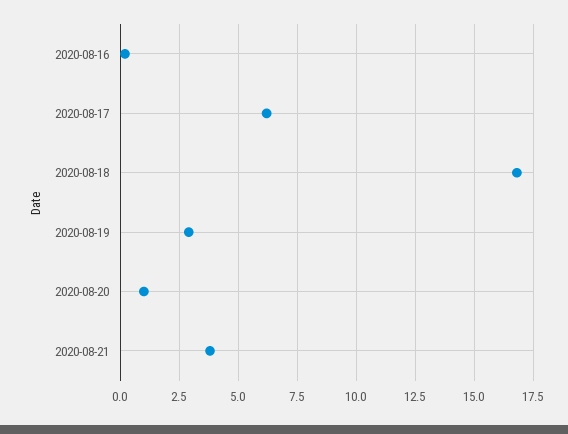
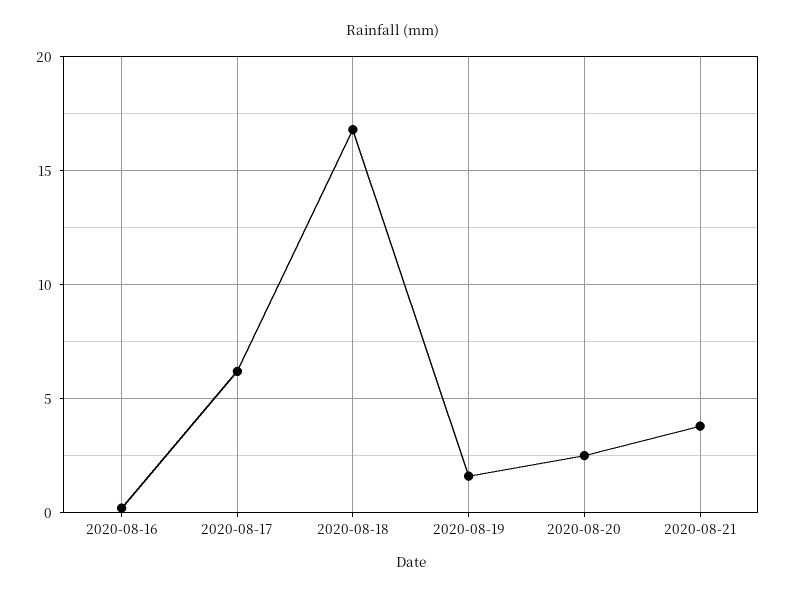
2020-08-19: 3 -> 1.5
2020-08-20: 1 -> 2.5

